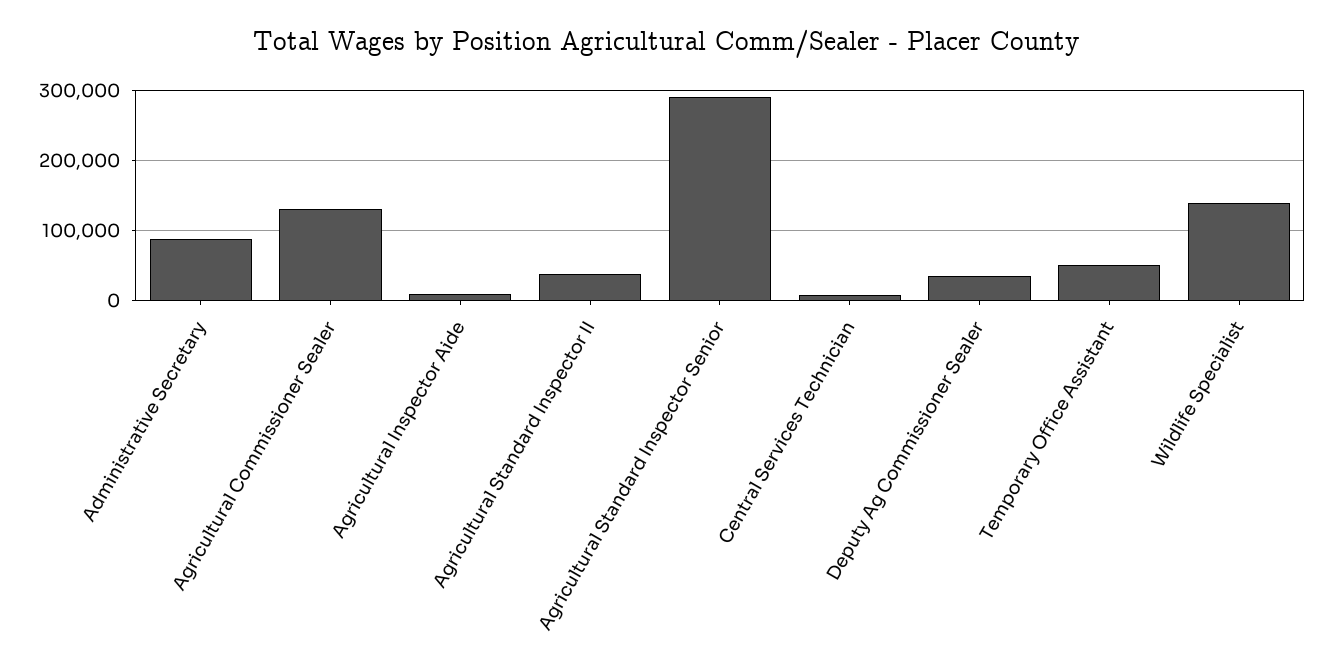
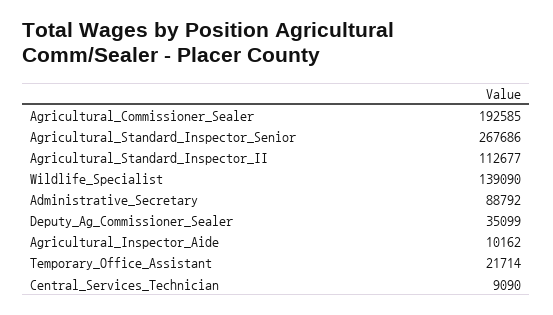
Agricultural Commissioner Sealer: 130000 -> 192585
Agricultural Standard Inspector II: 40000 -> 112677
Agricultural Standard Inspector Senior: 290000 -> 267686
Temporary Office Assistant: 50000 -> 21714

